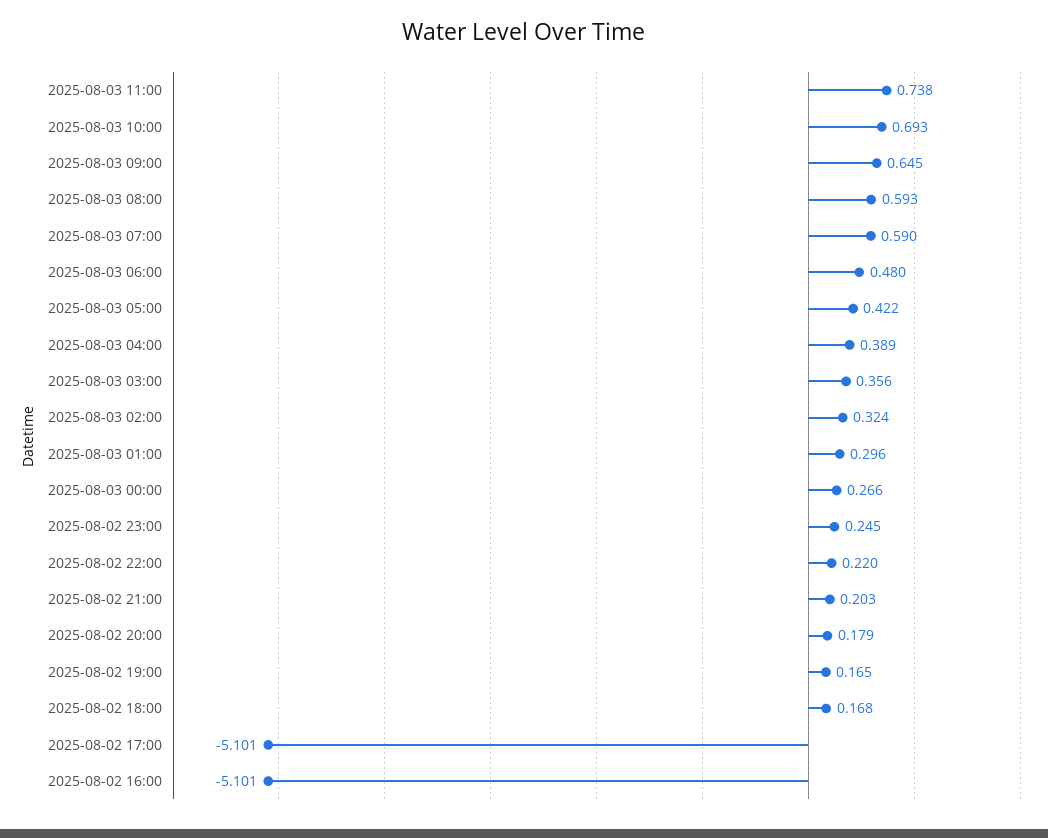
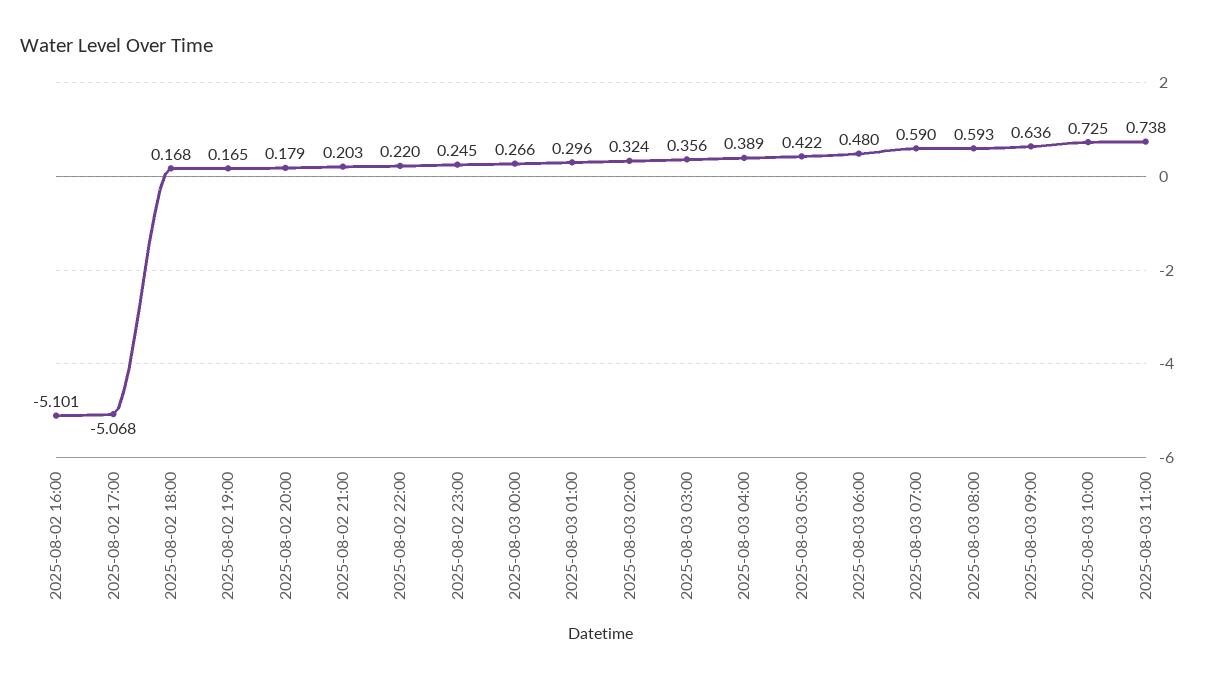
2025-08-03 10:00: 0.693 -> 0.725
2025-08-03 09:00: 0.645 -> 0.636
2025-08-02 17:00: -5.101 -> -5.068

